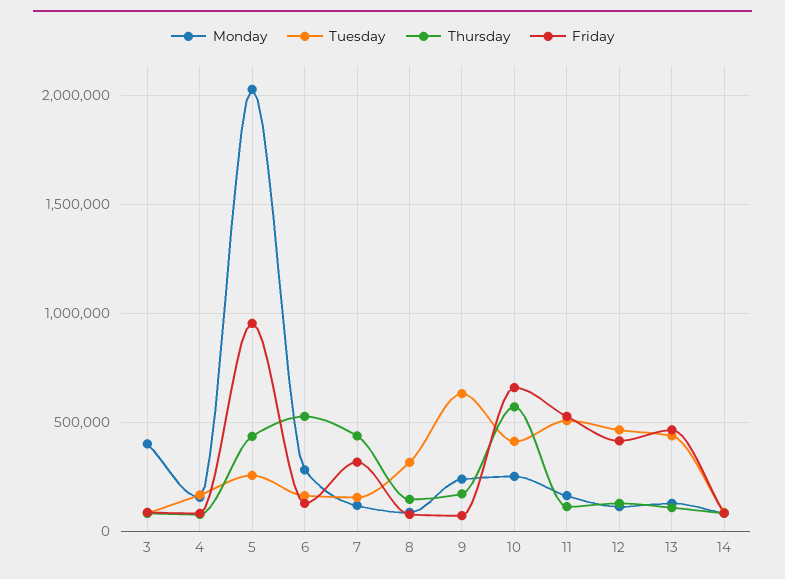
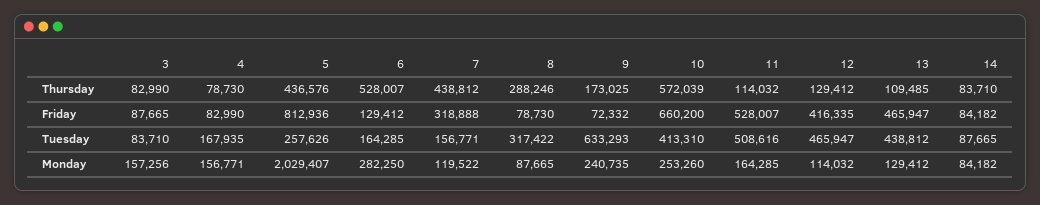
Monday, 3: 400000 -> 157256
Friday, 5: 950000 -> 812936
Thursday, 8: 150000 -> 288246

